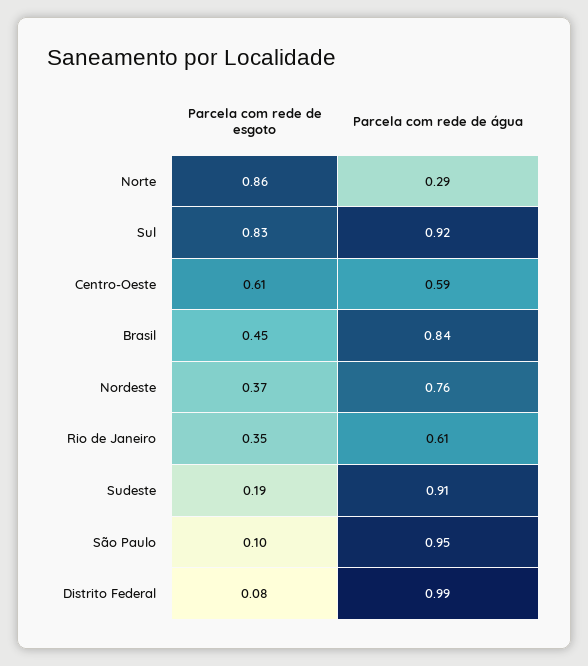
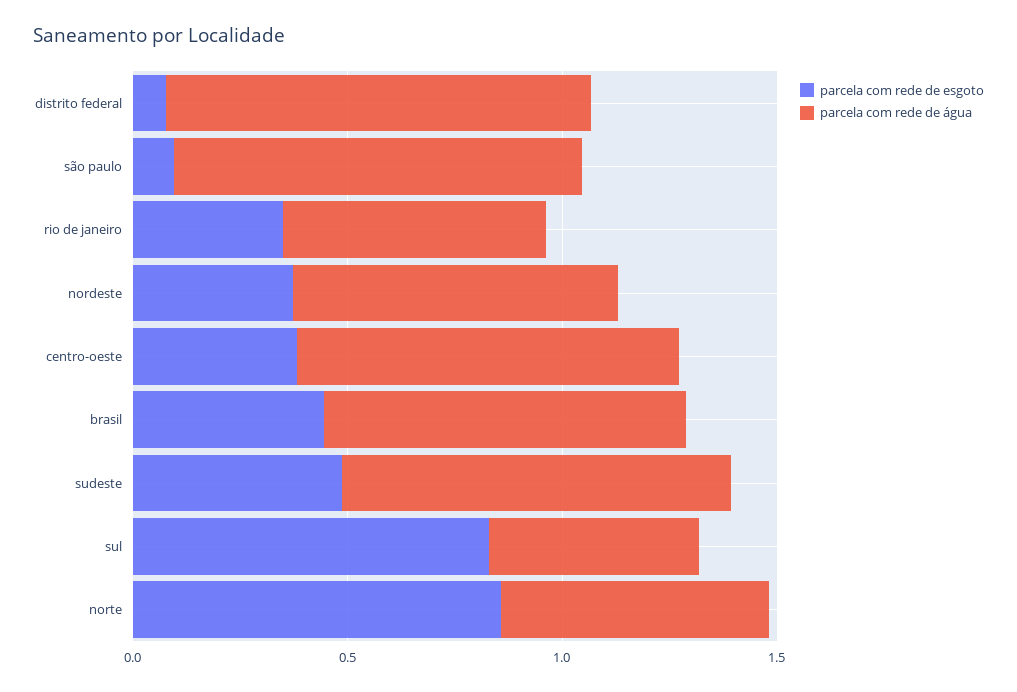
Parcela com rede de água, Norte: 0.29 -> 0.6
Parcela com rede de água, Sul: 0.92 -> 0.5
Parcela com rede de esgoto, Centro-Oeste: 0.61 -> 0.4
Parcela com rede de água, Centro-Oeste: 0.59 -> 0.9
Parcela com rede de esgoto, Sudeste: 0.19 -> 0.5

